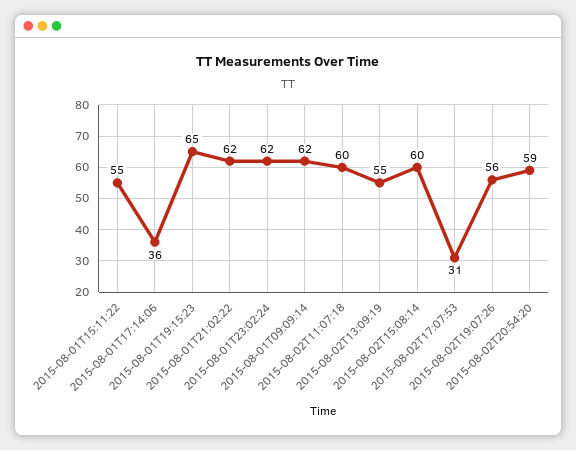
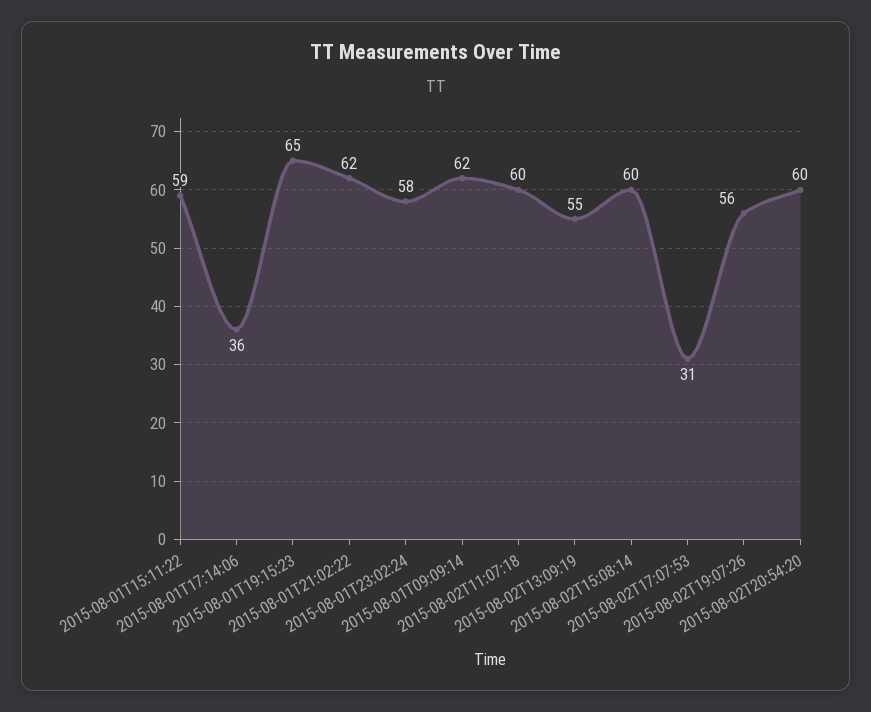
2015-08-01T15:11:22: 55 -> 59
2015-08-01T23:02:24: 62 -> 58
2015-08-02T20:54:20: 59 -> 60

